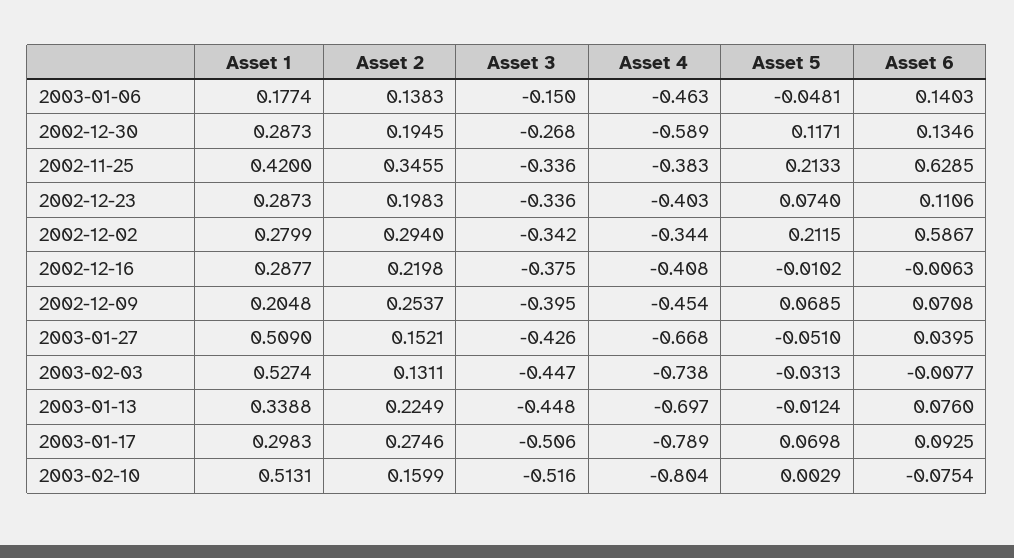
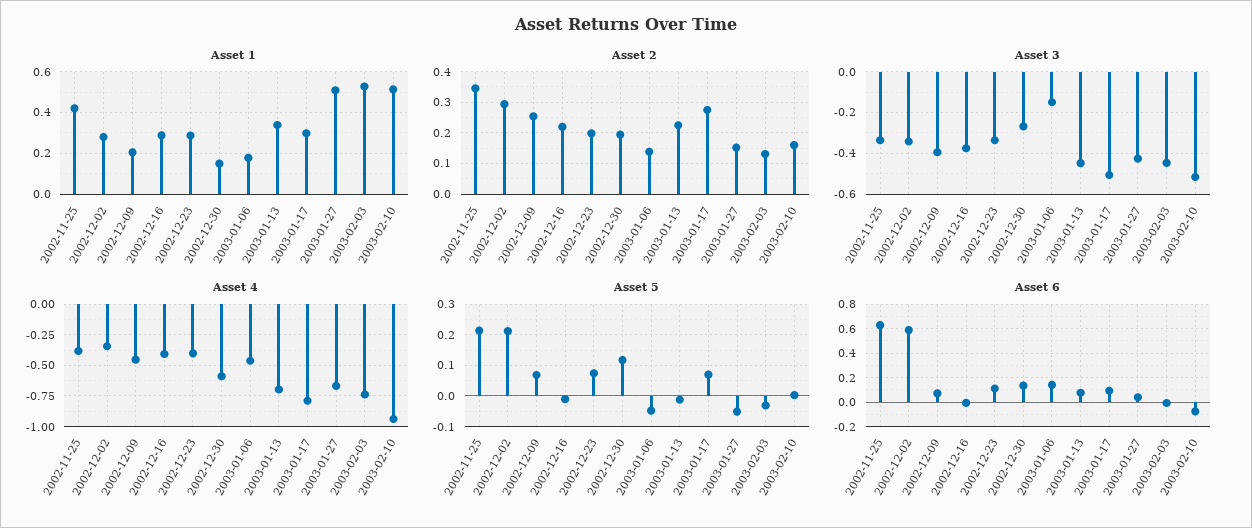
Asset 1, 2002-12-30: 0.2873 -> 0.15
Asset 4, 2003-02-10: -0.804 -> -0.95

